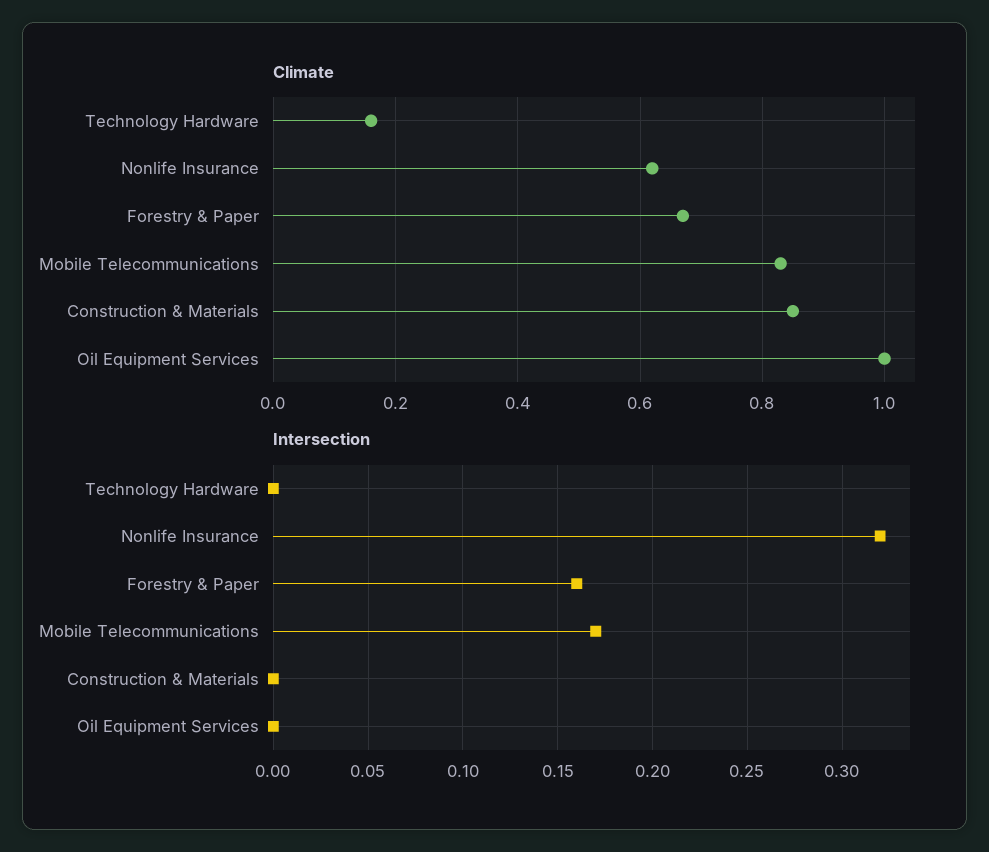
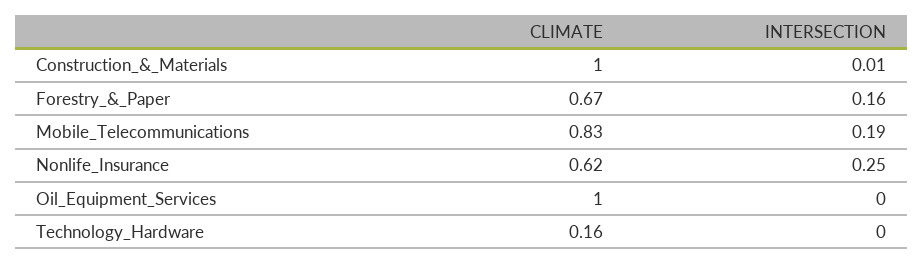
Climate, Construction & Materials: 0.85 -> 1
Intersection, Nonlife Insurance: 0.32 -> 0.25
Intersection, Mobile Telecommunications: 0.17 -> 0.19
Intersection, Construction & Materials: 0 -> 0.01

